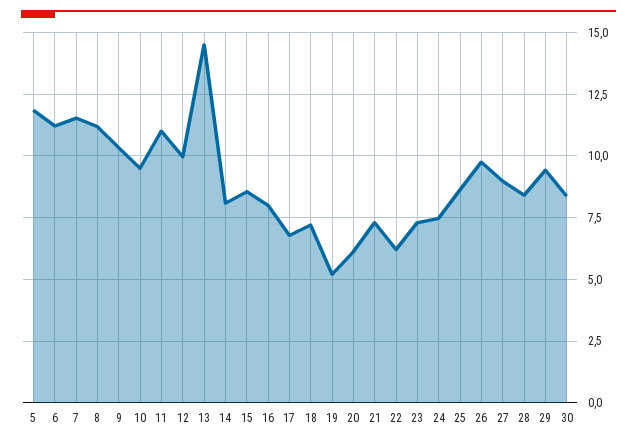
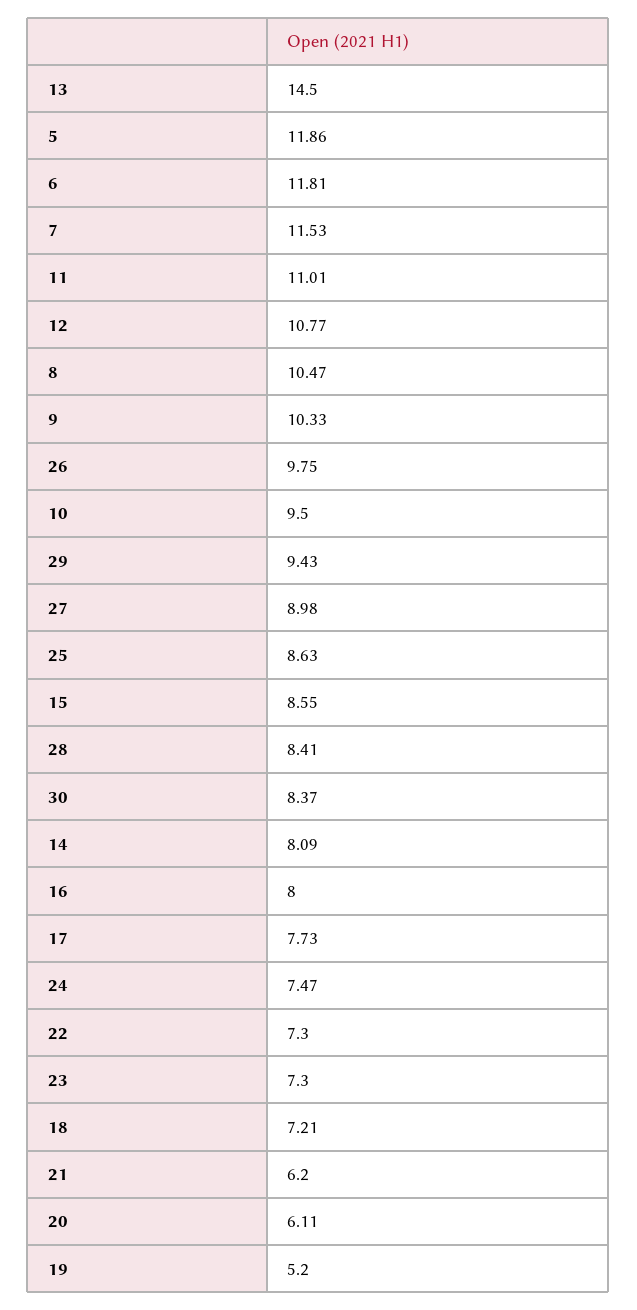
6: 11.25 -> 11.81
8: 11.25 -> 10.47
12: 10 -> 10.77
17: 6.75 -> 7.73
21: 7.25 -> 6.2
22: 6.25 -> 7.3

